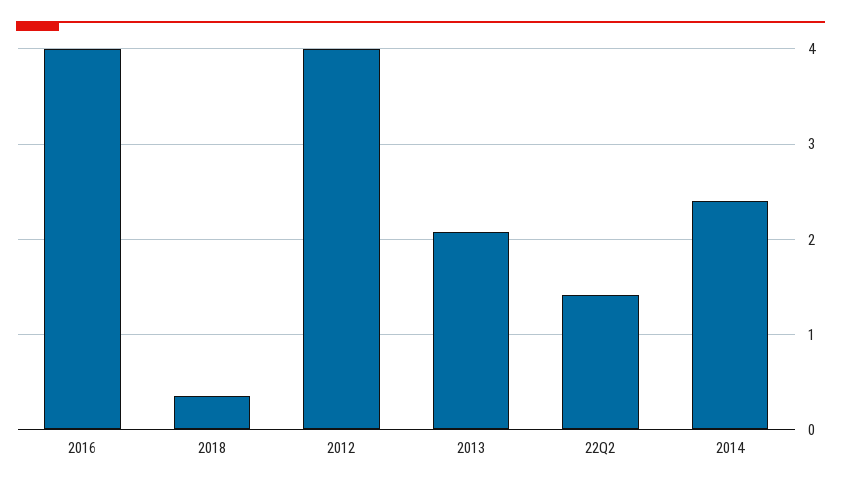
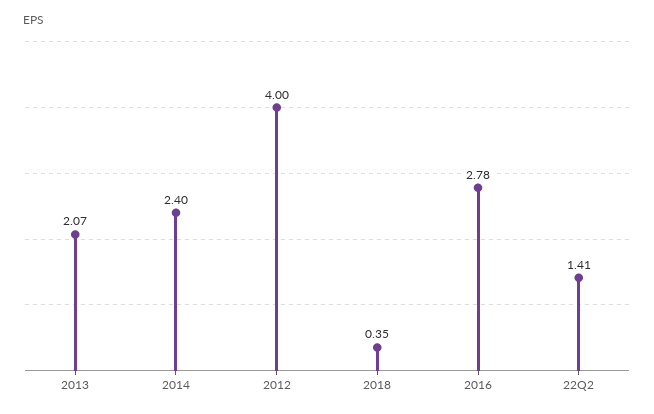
2016: 4 -> 2.78

